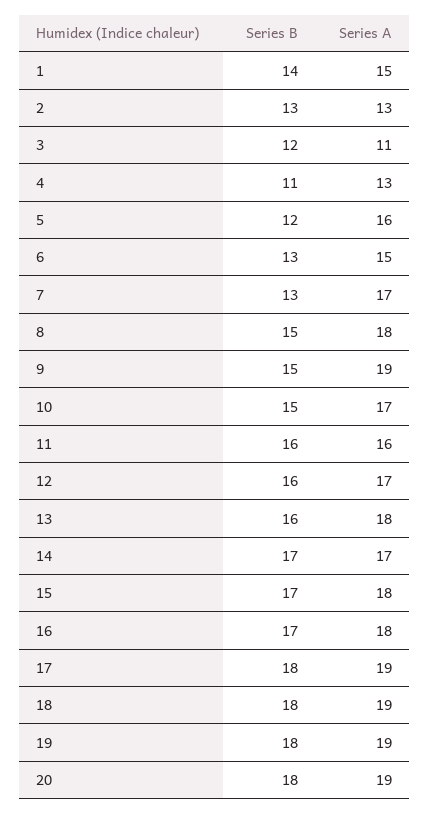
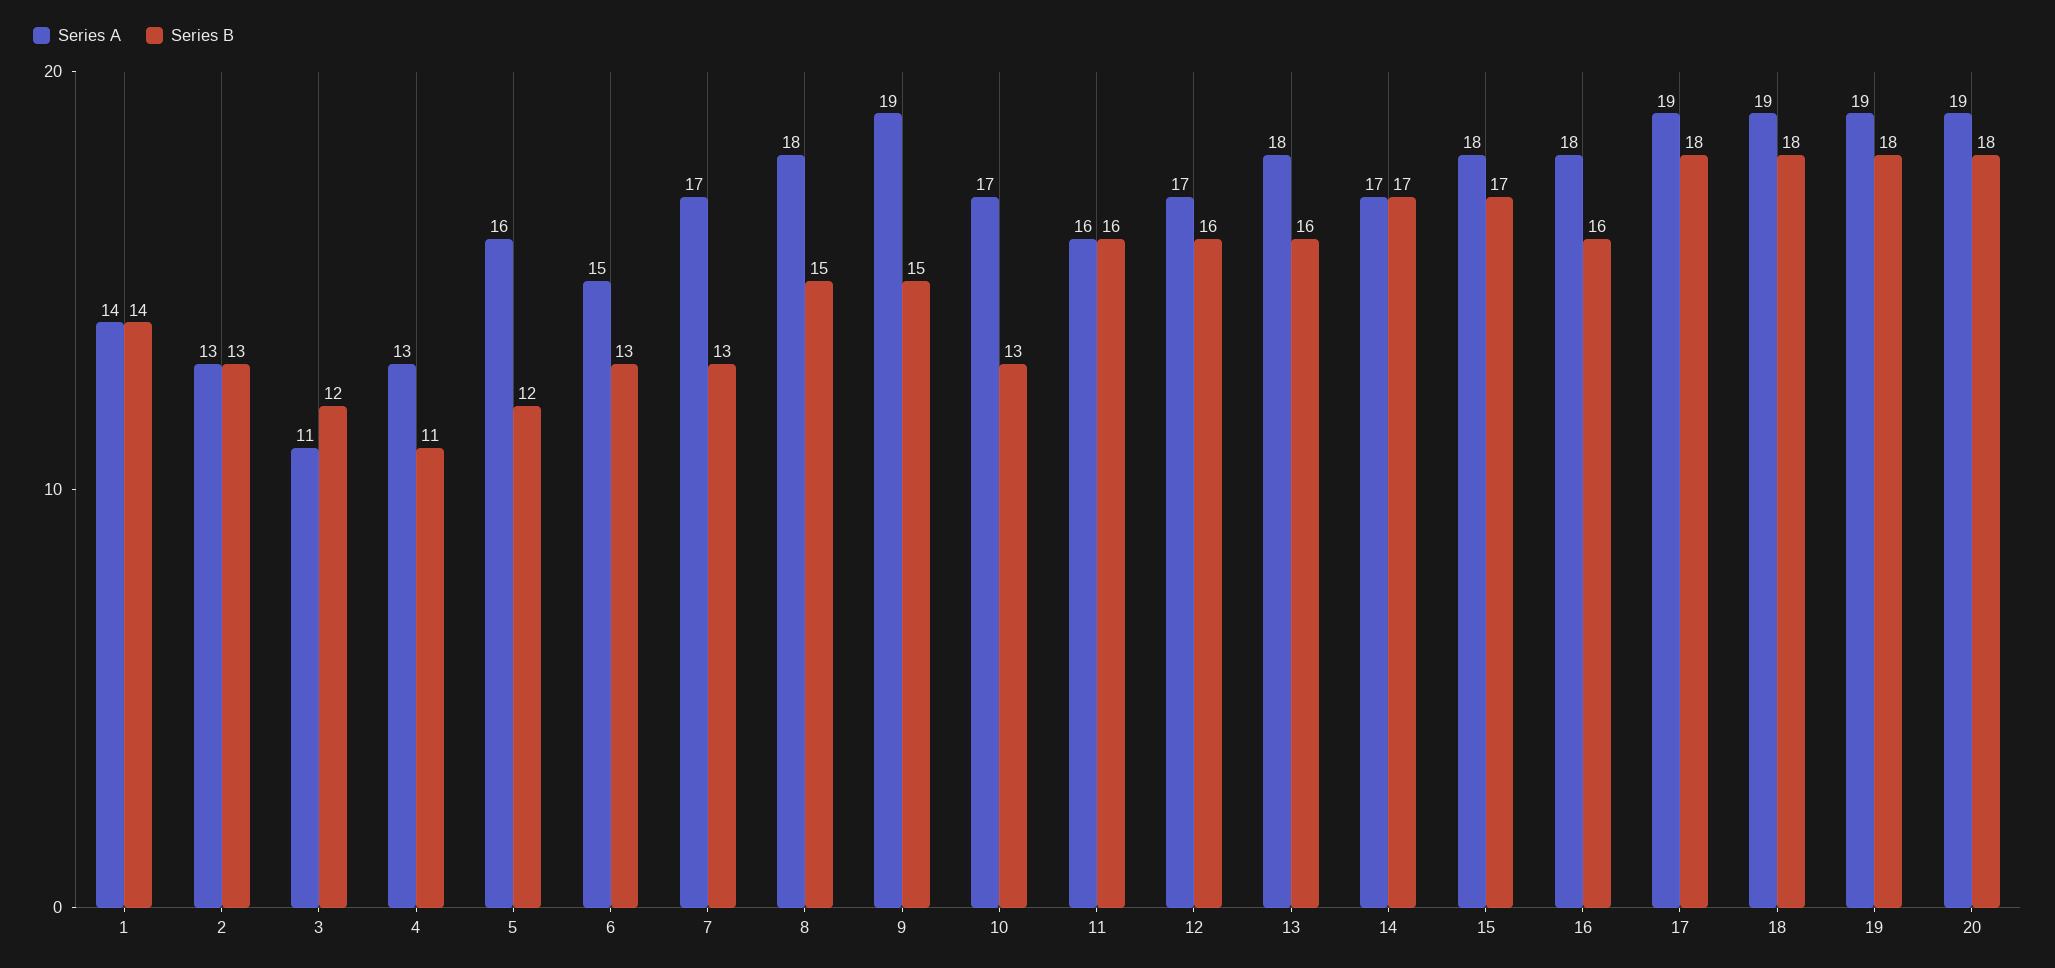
Series A, 1: 15 -> 14
Series B, 10: 15 -> 13
Series B, 16: 17 -> 16

